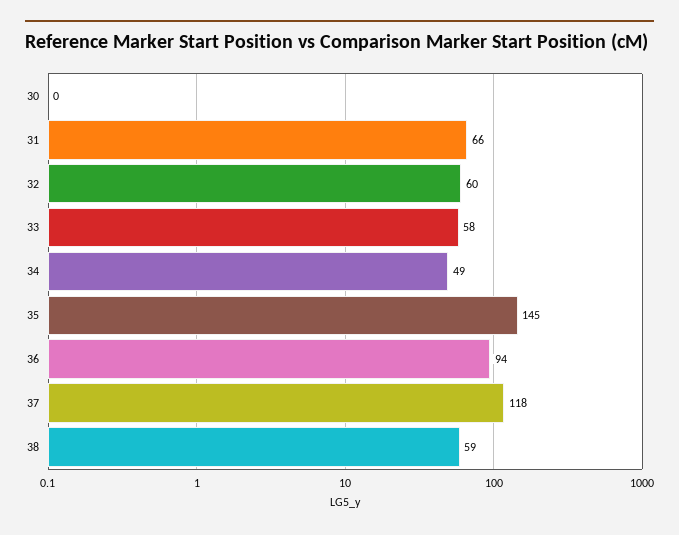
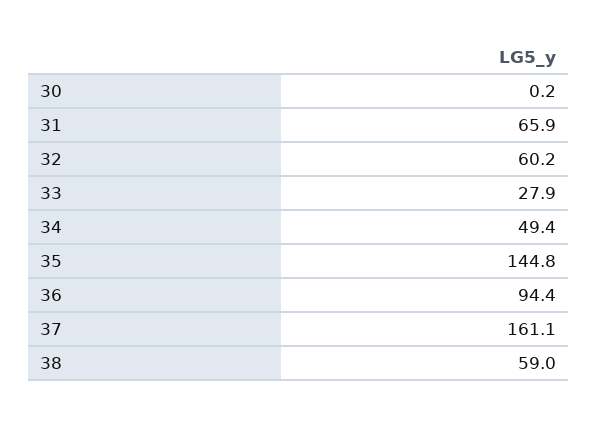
33: 58 -> 27.9
37: 118 -> 161.1

